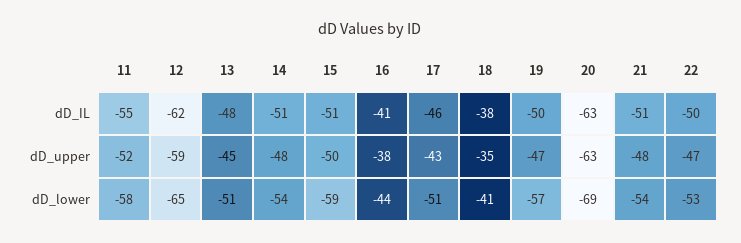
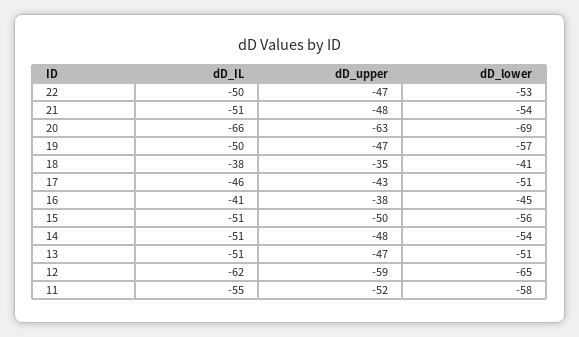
13, dD_IL: -48 -> -51
20, dD_IL: -63 -> -66
13, dD_upper: -45 -> -47
15, dD_lower: -59 -> -56
16, dD_lower: -44 -> -45

